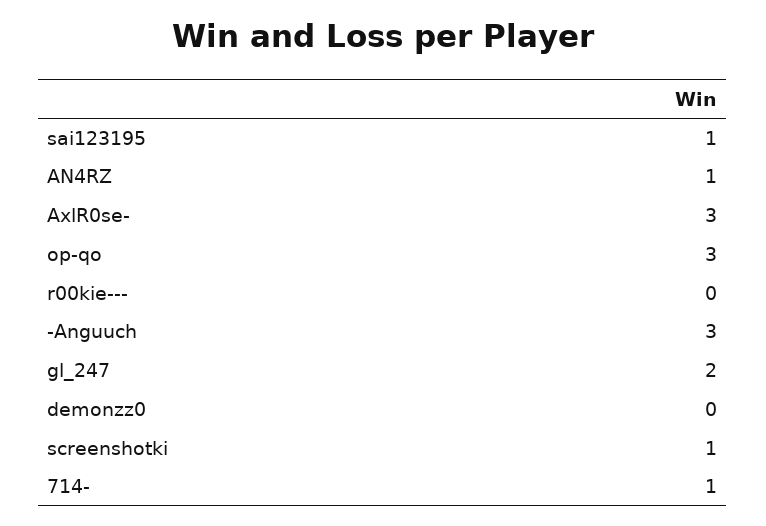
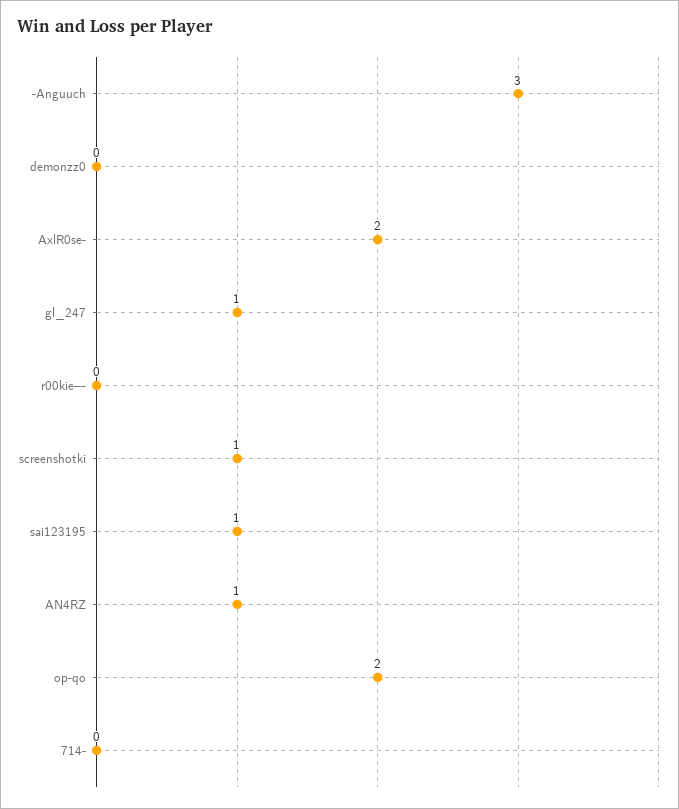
AxlR0se-: 3 -> 2
op-qo: 3 -> 2
gl_247: 2 -> 1
714-: 1 -> 0

